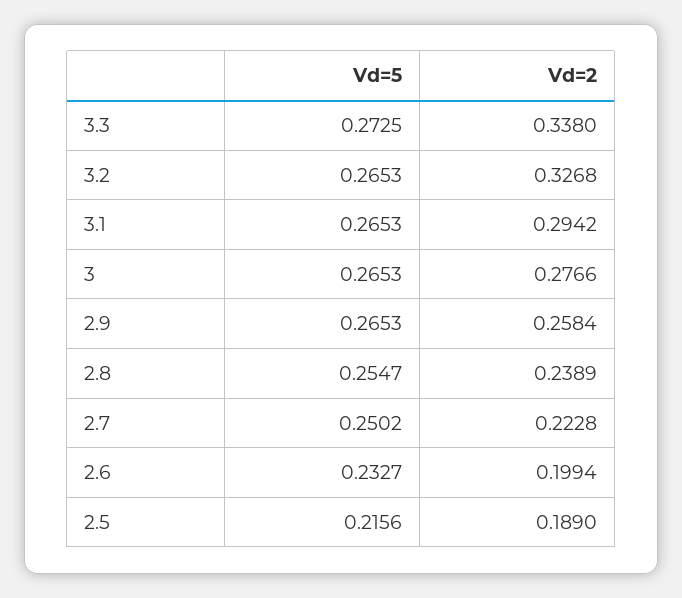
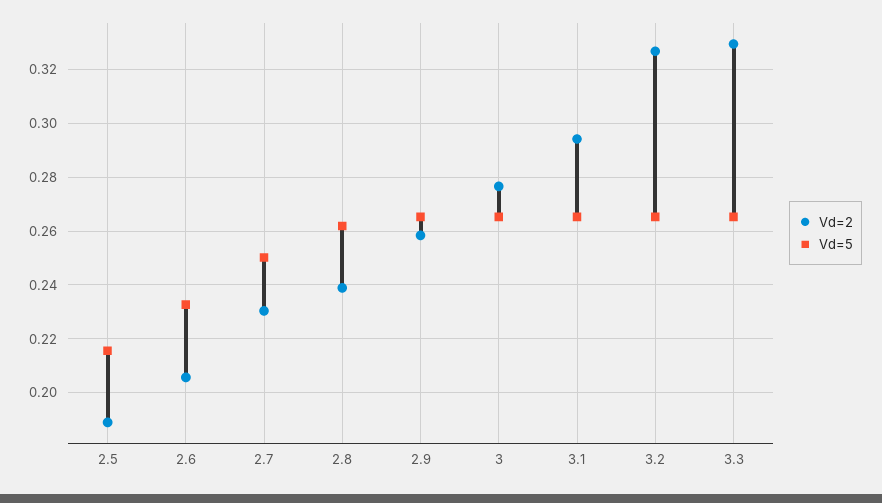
Vd=5, 3.3: 0.2725 -> 0.265
Vd=2, 3.3: 0.338 -> 0.33
Vd=5, 2.8: 0.2547 -> 0.2625
Vd=2, 2.7: 0.2228 -> 0.23
Vd=2, 2.6: 0.1994 -> 0.205

